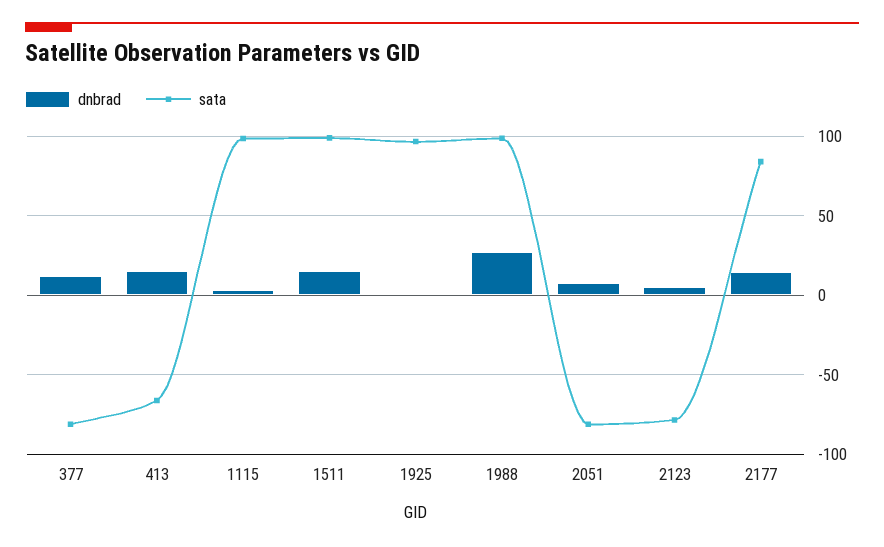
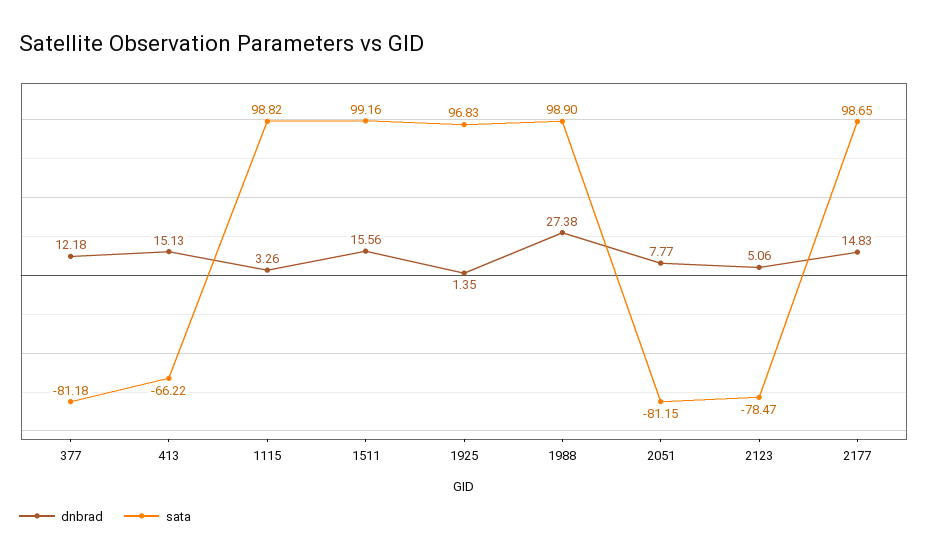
sata, 2177: 85 -> 98.65

